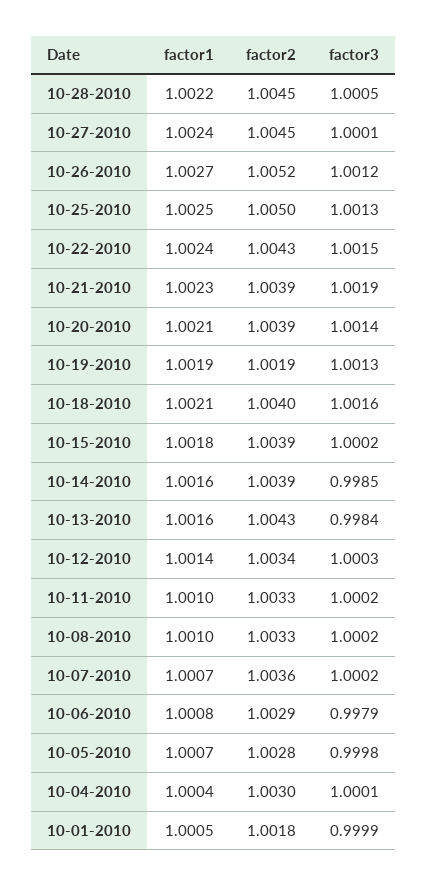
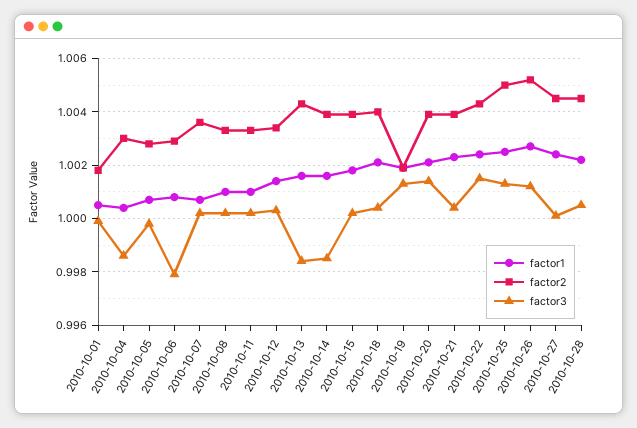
factor3, 10-21-2010: 1.0019 -> 1.0005
factor3, 10-18-2010: 1.0016 -> 1.0005
factor3, 10-04-2010: 1.0001 -> 0.9985

